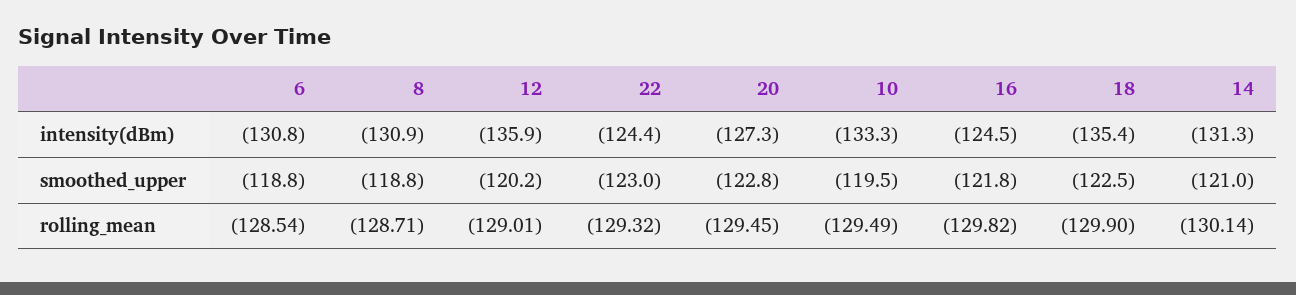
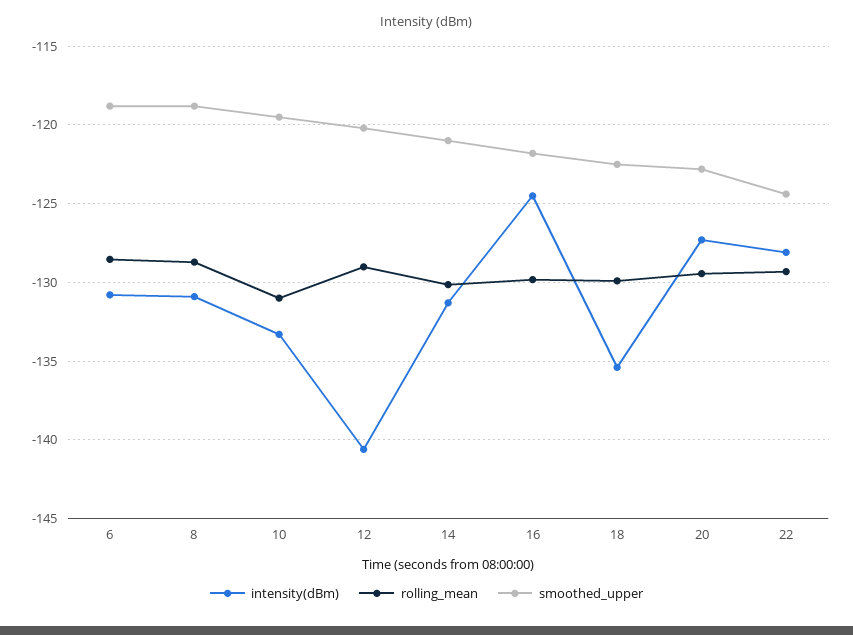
intensity(dBm), 12: -135.9 -> -140.5
intensity(dBm), 22: -124.4 -> -128
smoothed_upper, 22: -123 -> -124.5
rolling_mean, 10: -129.49 -> -131

